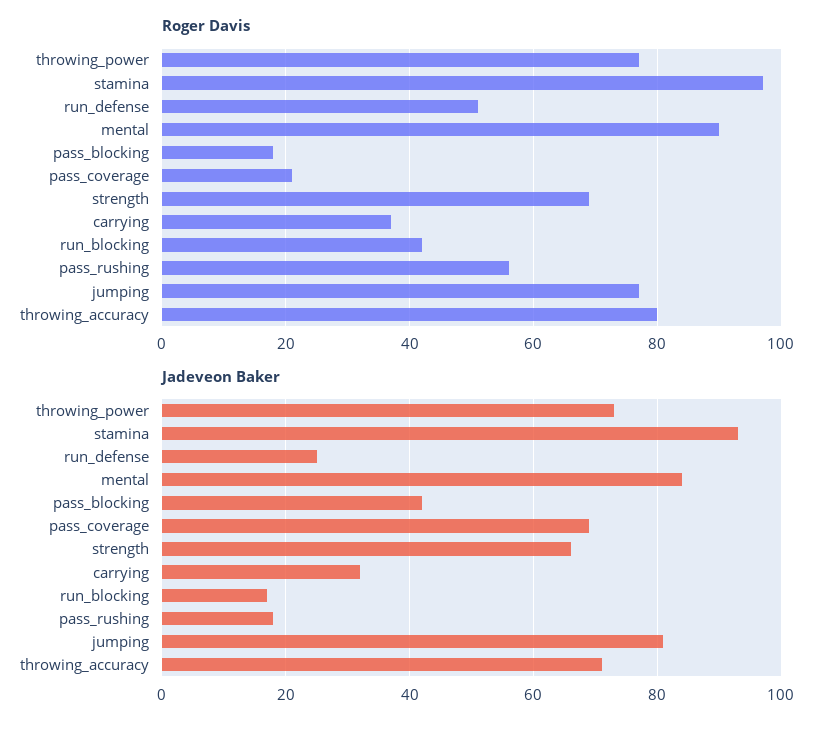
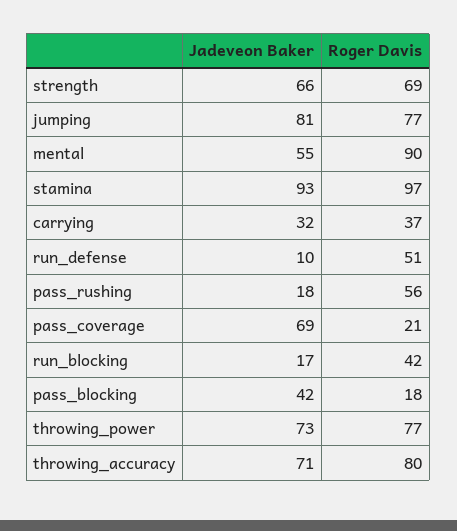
Jadeveon Baker, run_defense: 25 -> 10
Jadeveon Baker, mental: 85 -> 55

